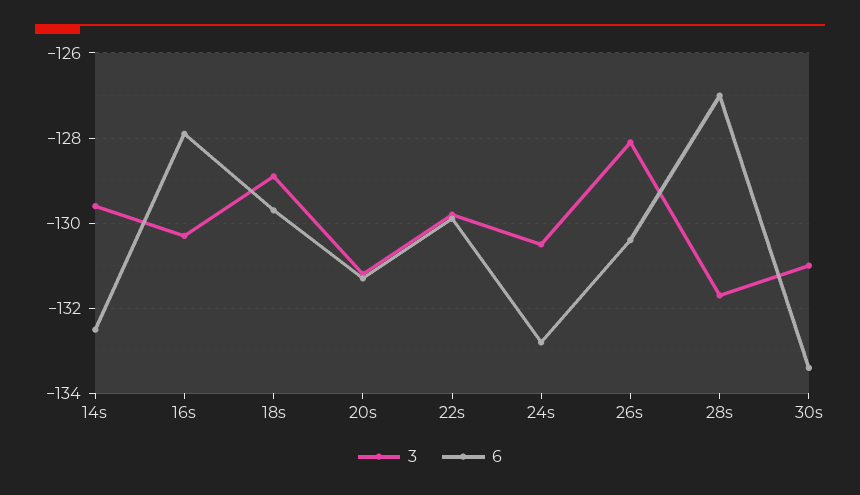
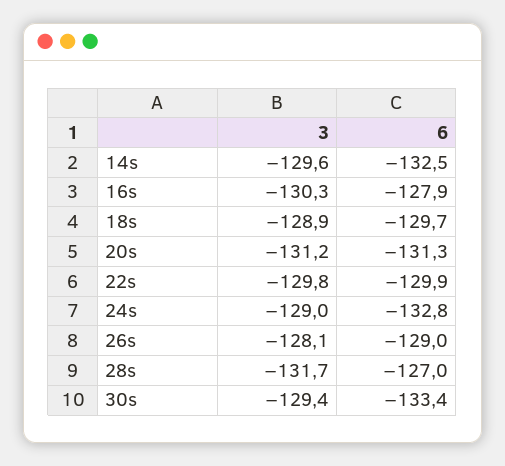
3, 24s: -130.5 -> -129
6, 26s: -130.5 -> -129
3, 30s: -131 -> -129.4

